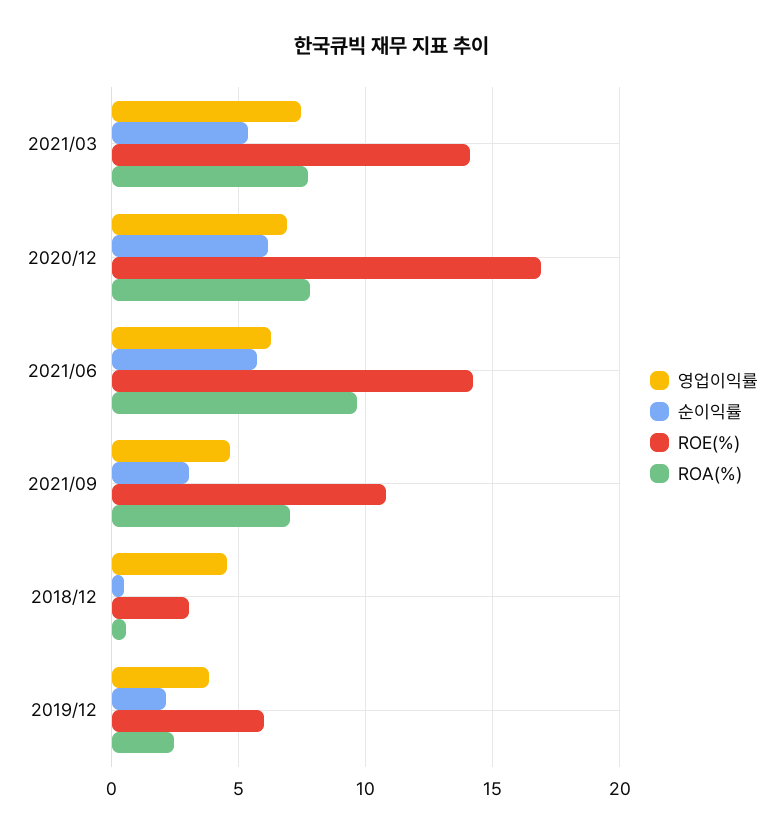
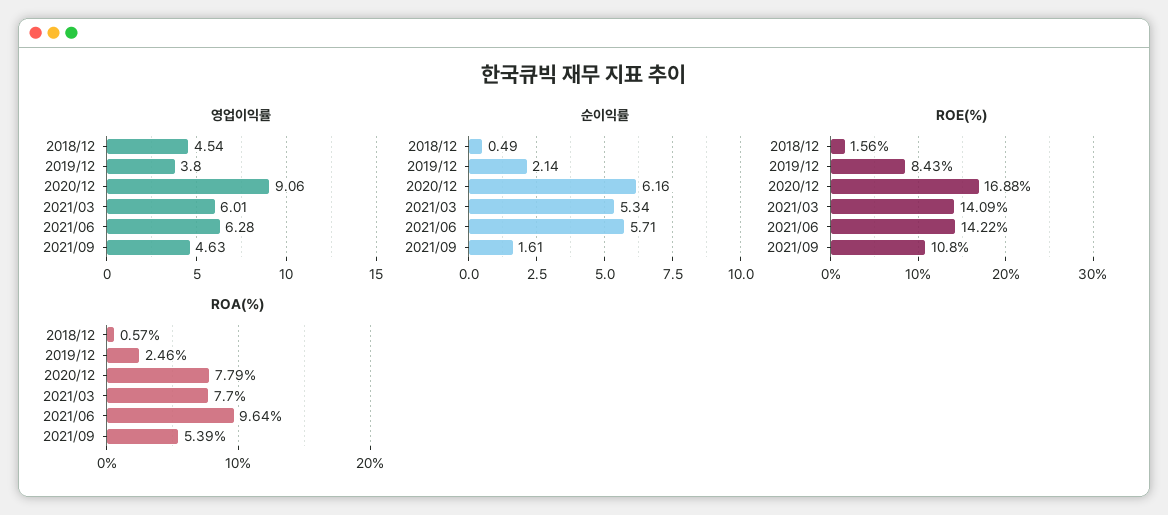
영업이익률, 2021/03: 7.5 -> 6.01
영업이익률, 2020/12: 7 -> 9.06
순이익률, 2021/09: 3 -> 1.61
ROA(%), 2021/09: 7 -> 5.39
ROE(%), 2018/12: 3 -> 1.56
ROE(%), 2019/12: 6 -> 8.43

